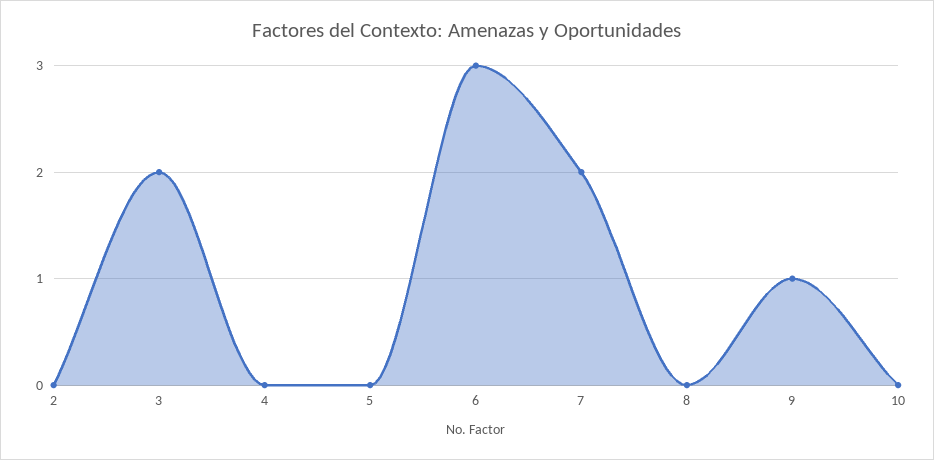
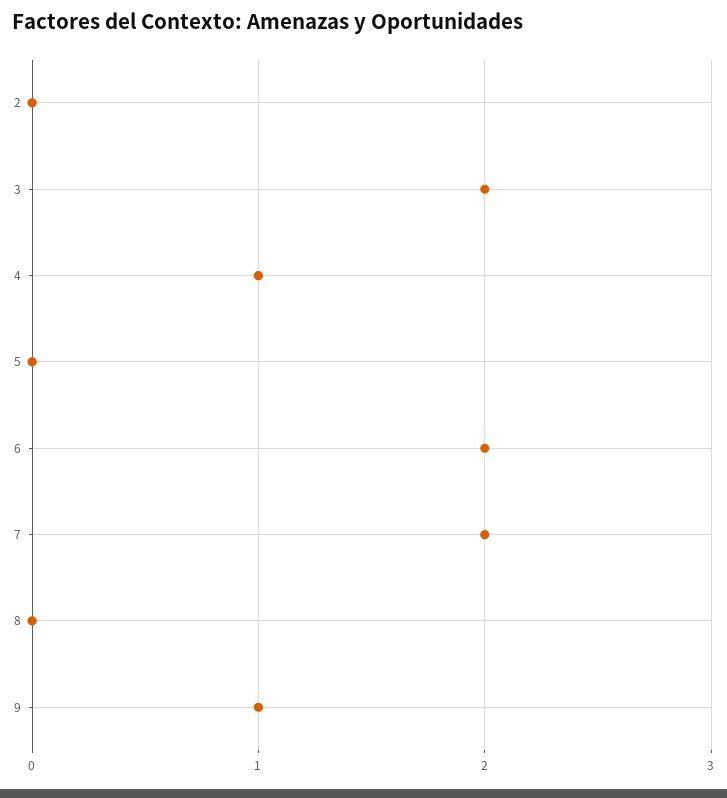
4: 0 -> 1
6: 3 -> 2
10: 0 -> none

